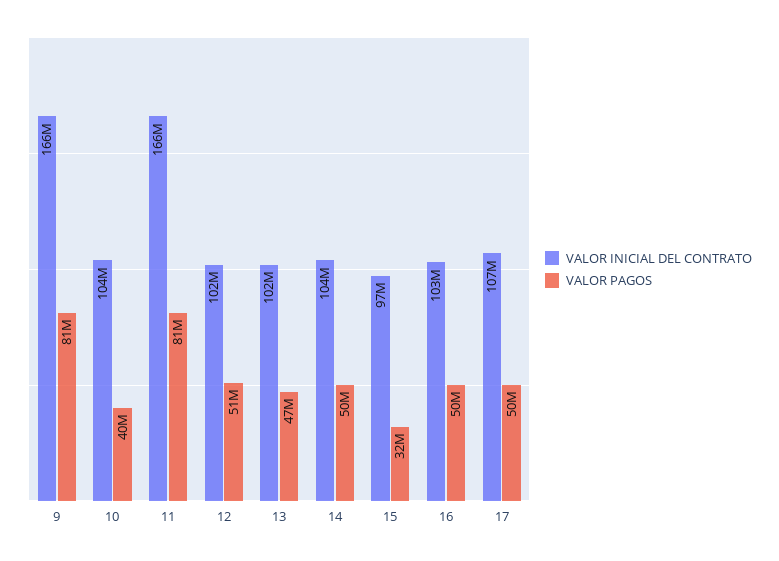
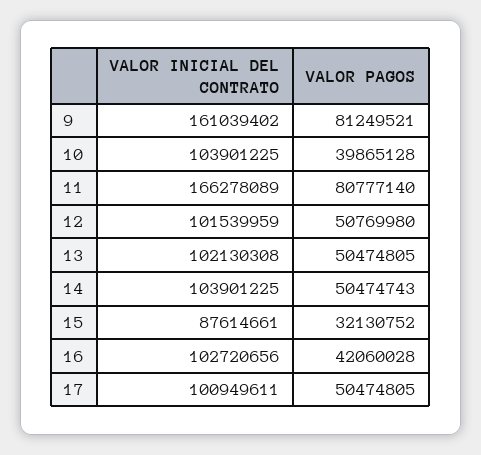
VALOR INICIAL DEL CONTRATO, 9: 166000000 -> 161039402
VALOR PAGOS, 13: 47000000 -> 50474805
VALOR INICIAL DEL CONTRATO, 15: 97000000 -> 87614661
VALOR PAGOS, 16: 50000000 -> 42060028
VALOR INICIAL DEL CONTRATO, 17: 107000000 -> 100949611

